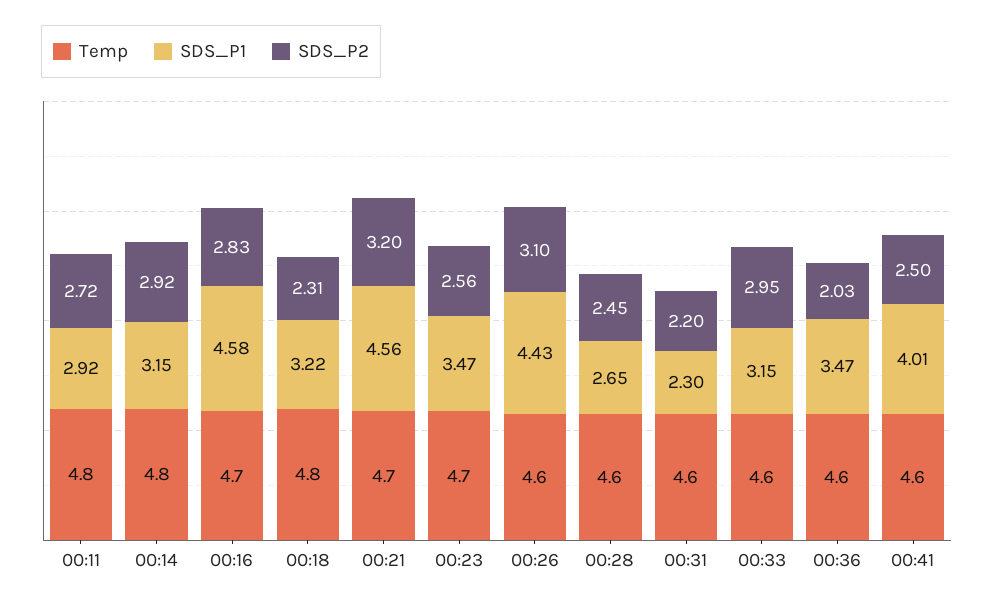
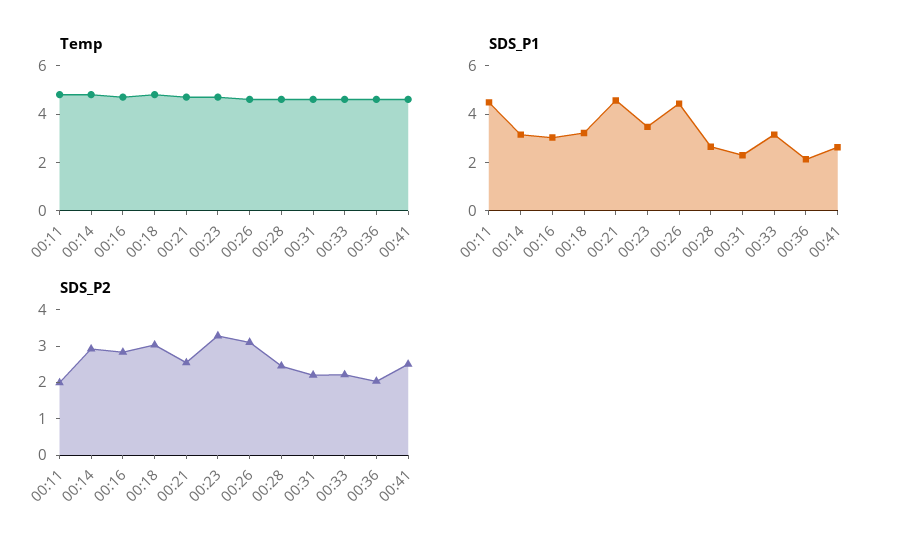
SDS_P1, 00:11: 2.92 -> 4.5
SDS_P2, 00:11: 2.72 -> 2
SDS_P1, 00:16: 4.58 -> 3
SDS_P2, 00:18: 2.31 -> 3
SDS_P2, 00:21: 3.2 -> 2.5
SDS_P2, 00:23: 2.56 -> 3.25
SDS_P2, 00:33: 2.95 -> 2.25
SDS_P1, 00:36: 3.47 -> 2
SDS_P1, 00:41: 4.01 -> 2.5

